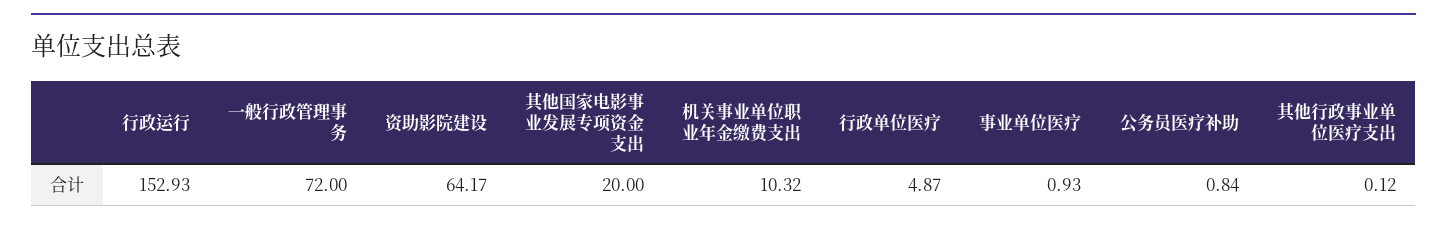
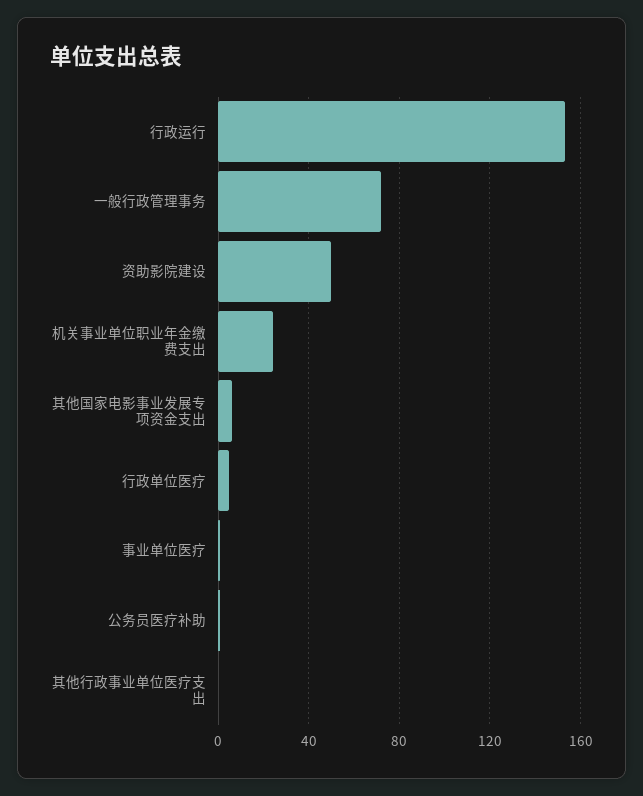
资助影院建设: 64.17 -> 50
其他国家电影事业发展专项资金支出: 20 -> 5
机关事业单位职业年金缴费支出: 10.32 -> 25

